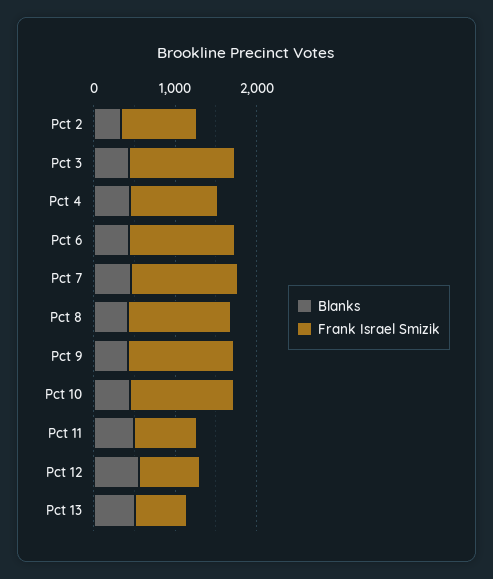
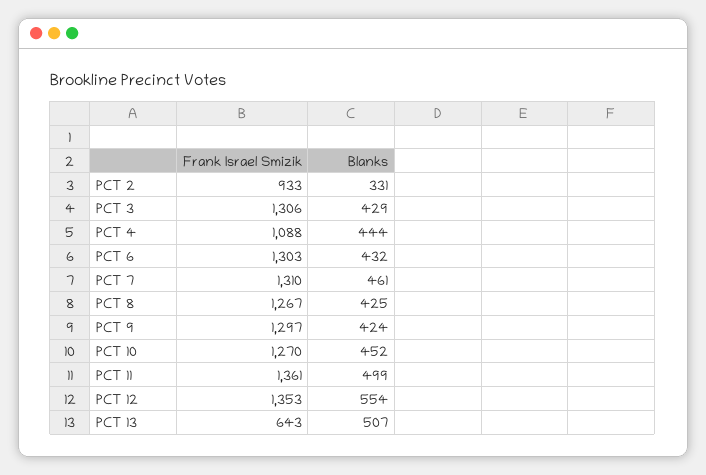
Frank Israel Smizik, Pct 11: 800 -> 1361
Frank Israel Smizik, Pct 12: 800 -> 1353

